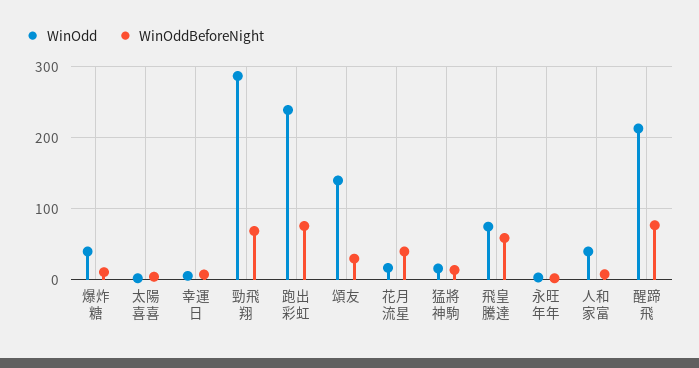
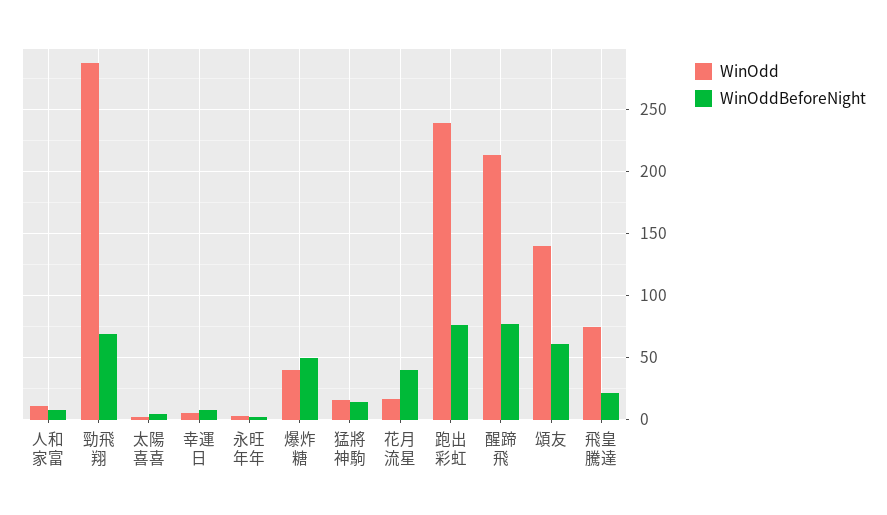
WinOddBeforeNight, 爆炸糖: 10 -> 50
WinOddBeforeNight, 頌友: 30 -> 60
WinOddBeforeNight, 飛皇騰達: 60 -> 20
WinOdd, 人和家富: 40 -> 10

